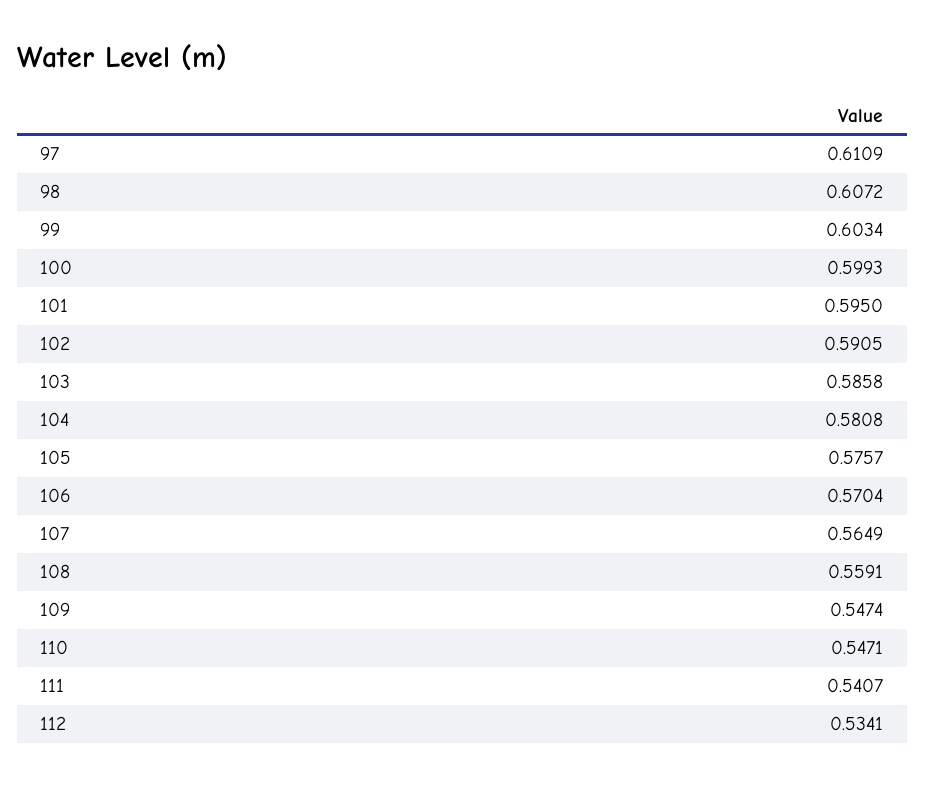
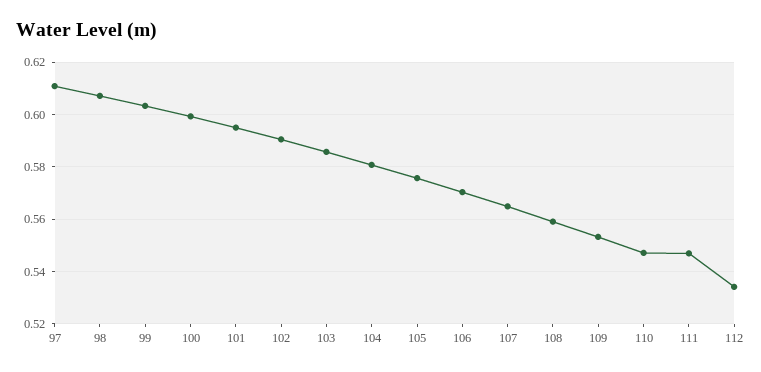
109: 0.5474 -> 0.5525
111: 0.5407 -> 0.5475

